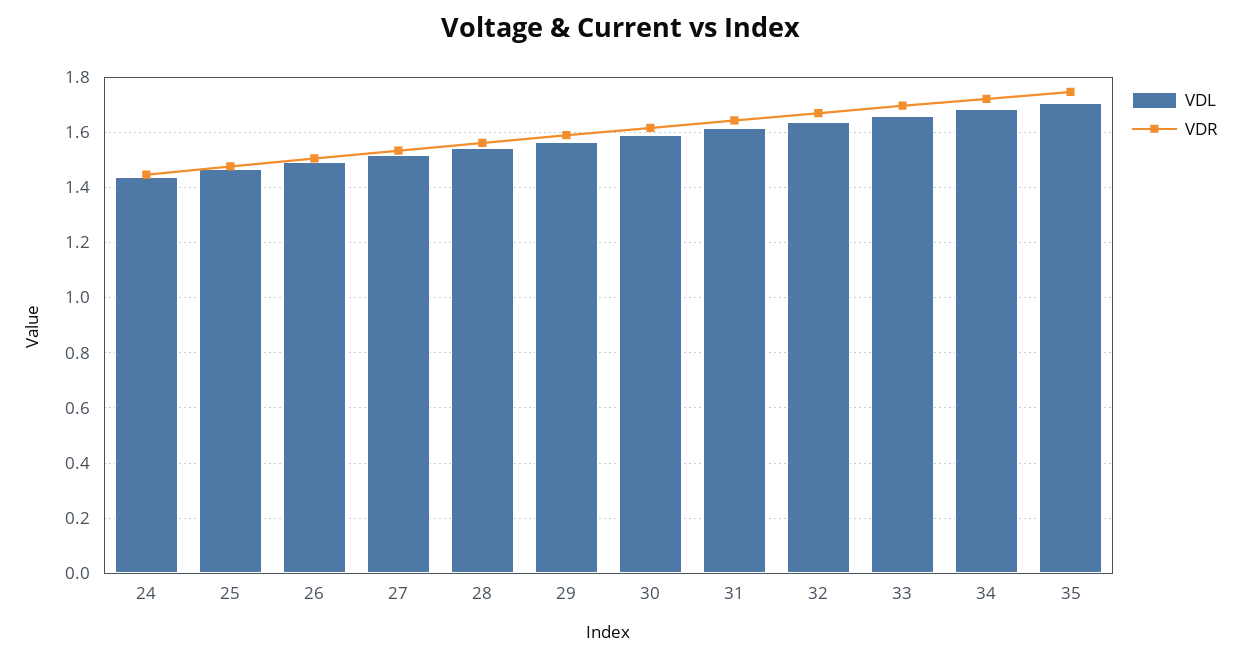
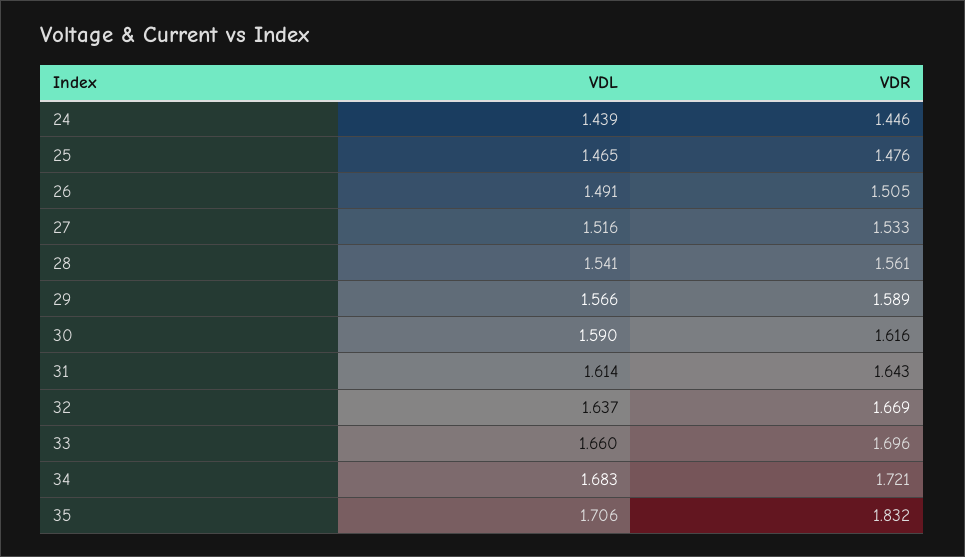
VDR, 35: 1.75 -> 1.832

